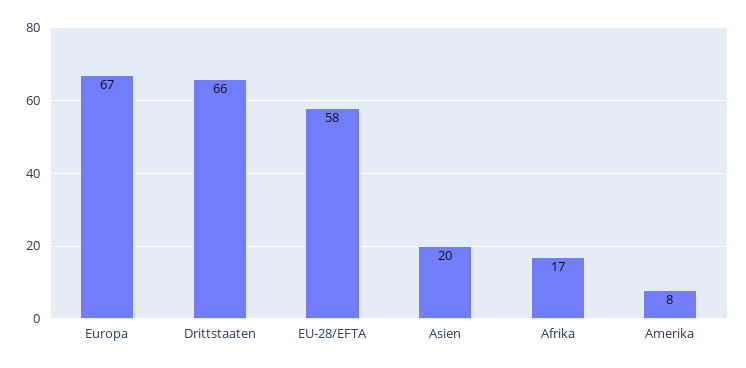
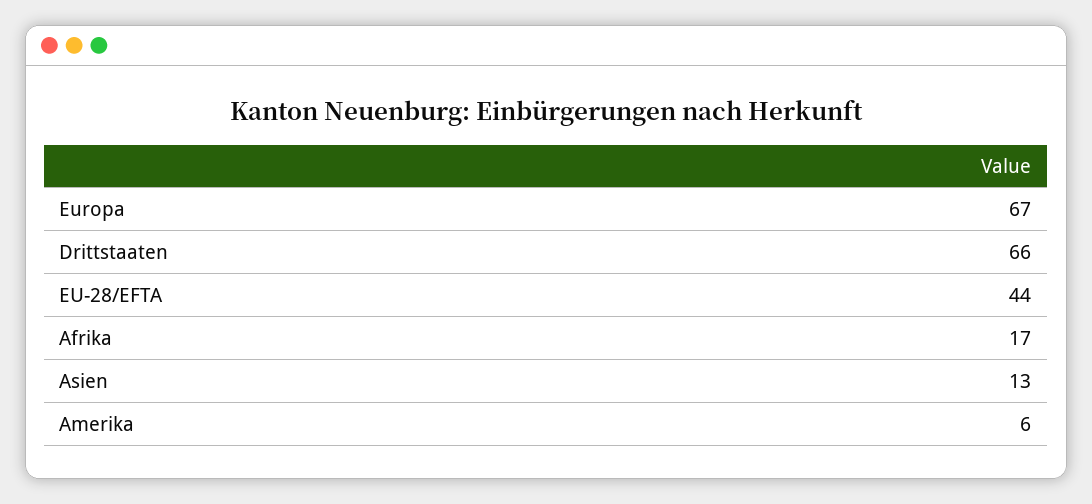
EU-28/EFTA: 58 -> 44
Asien: 20 -> 13
Amerika: 8 -> 6

